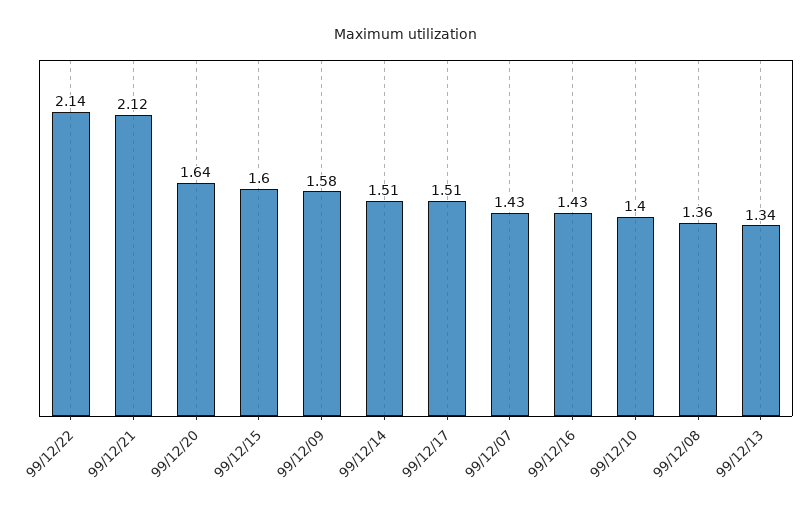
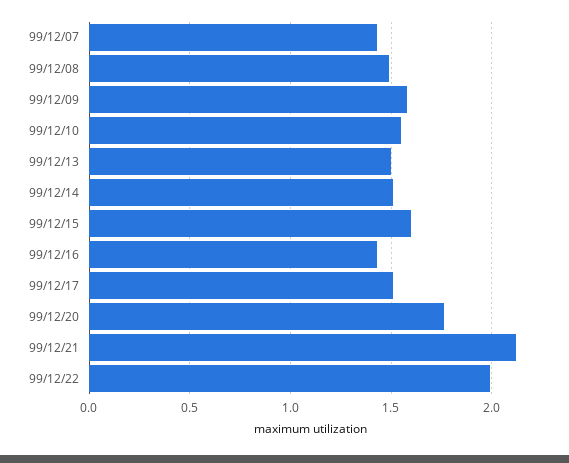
99/12/22: 2.14 -> 2
99/12/20: 1.64 -> 1.75
99/12/10: 1.4 -> 1.55
99/12/08: 1.36 -> 1.5
99/12/13: 1.34 -> 1.5

